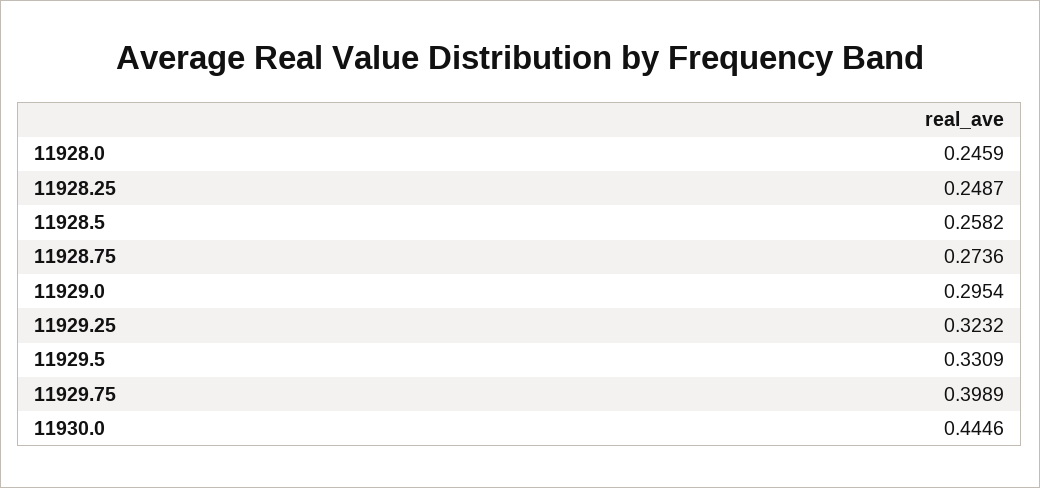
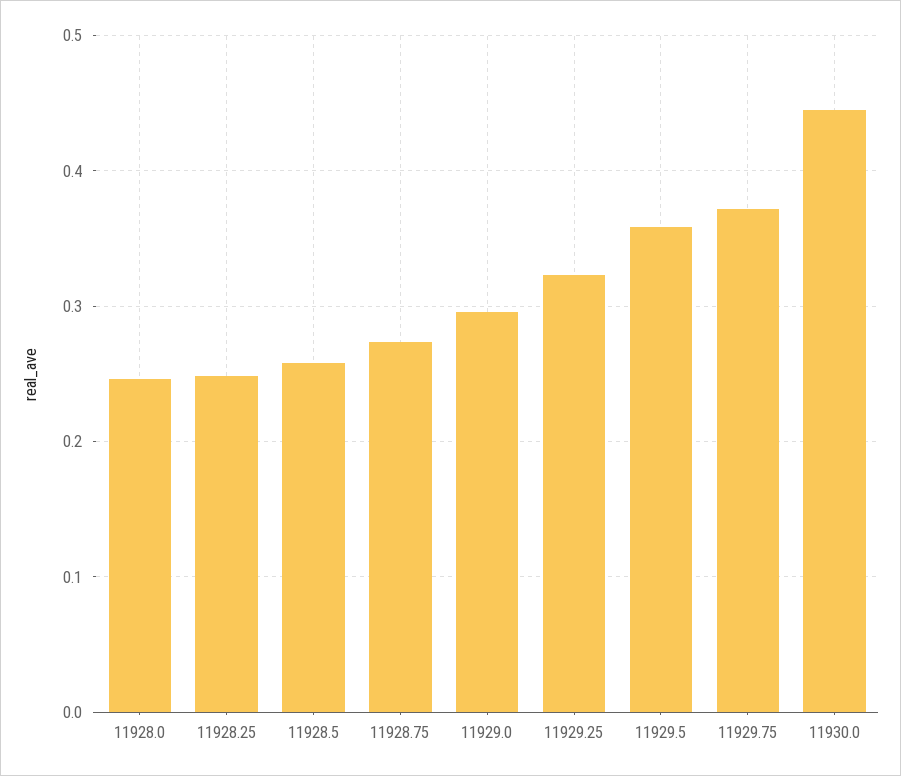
11929.5: 0.3309 -> 0.36
11929.75: 0.3989 -> 0.37

